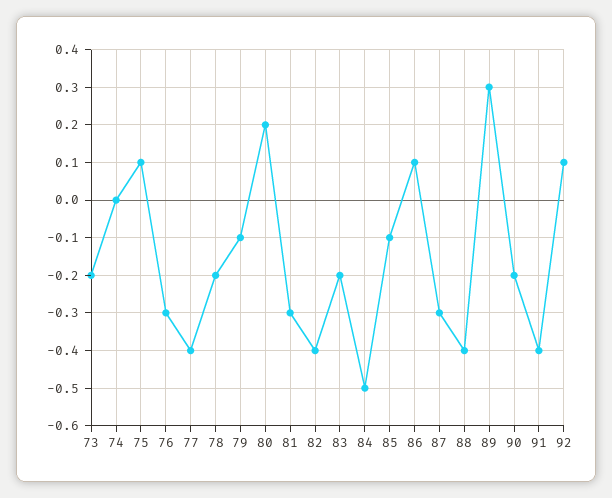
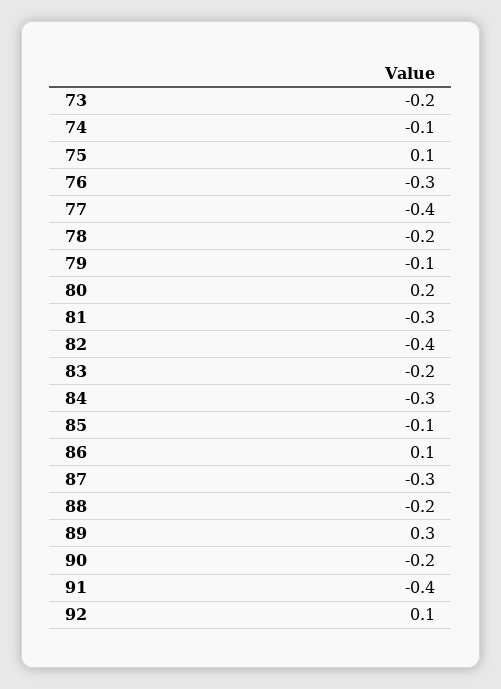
74: 0 -> -0.1
84: -0.5 -> -0.3
88: -0.4 -> -0.2

